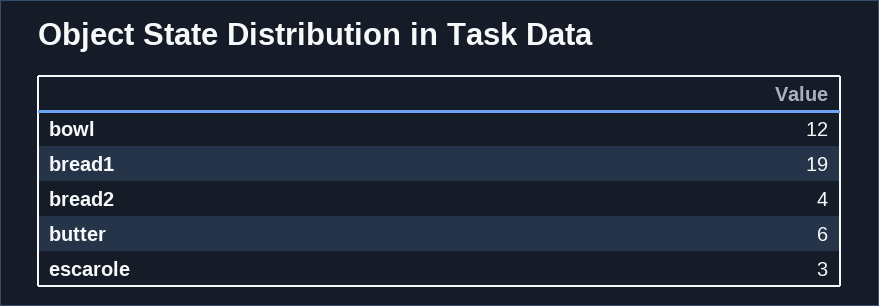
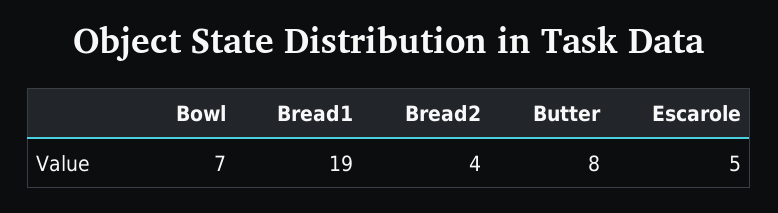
bowl: 12 -> 7
butter: 6 -> 8
escarole: 3 -> 5

